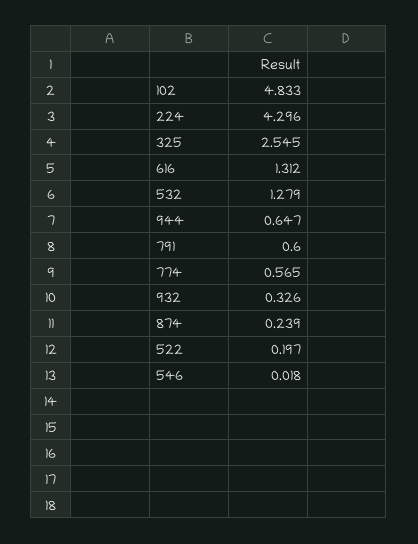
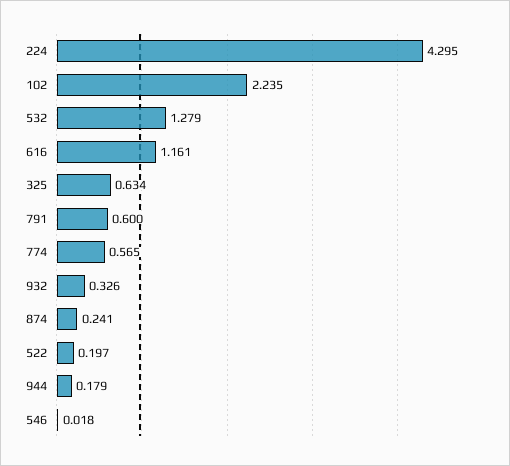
102: 4.833 -> 2.235
224: 4.296 -> 4.295
325: 2.545 -> 0.634
616: 1.312 -> 1.161
944: 0.647 -> 0.179
874: 0.239 -> 0.241

